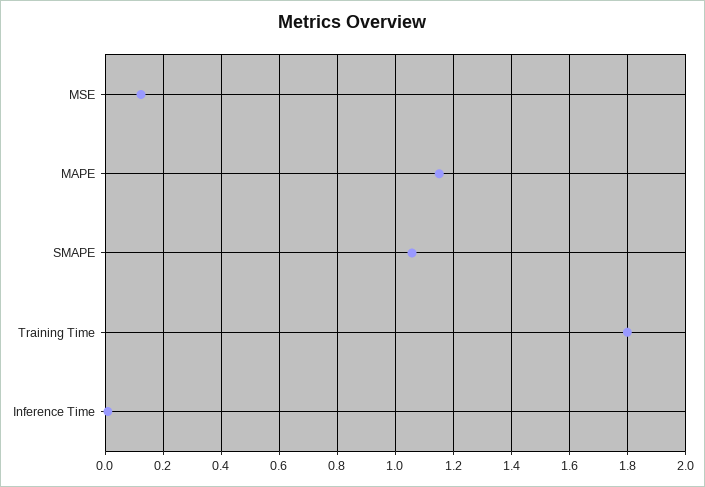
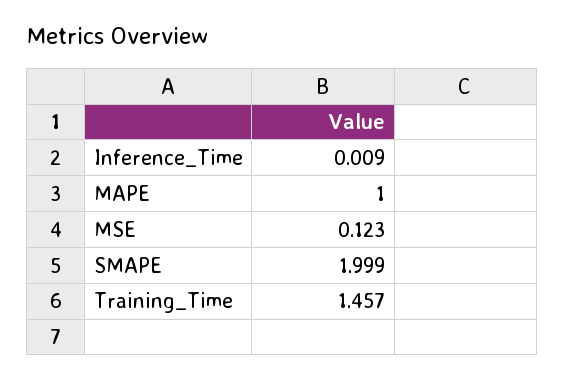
MAPE: 1.15 -> 1
SMAPE: 1.05 -> 1.999
Training Time: 1.8 -> 1.457

